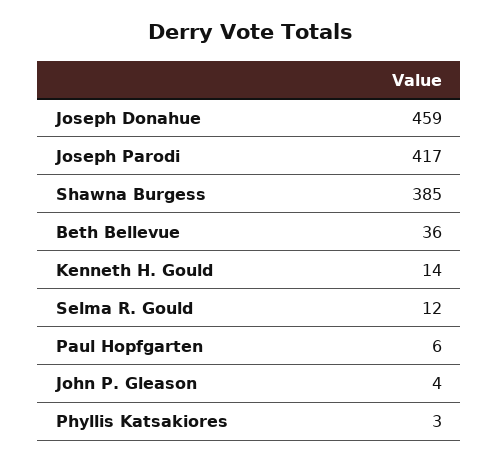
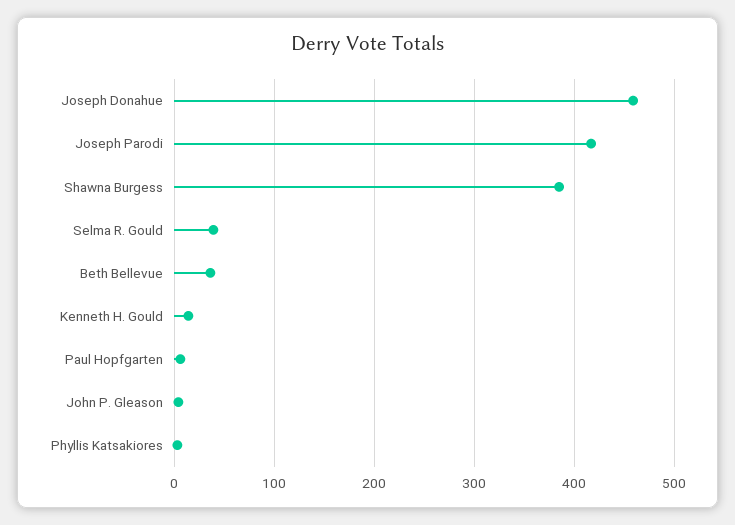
Selma R. Gould: 12 -> 40

